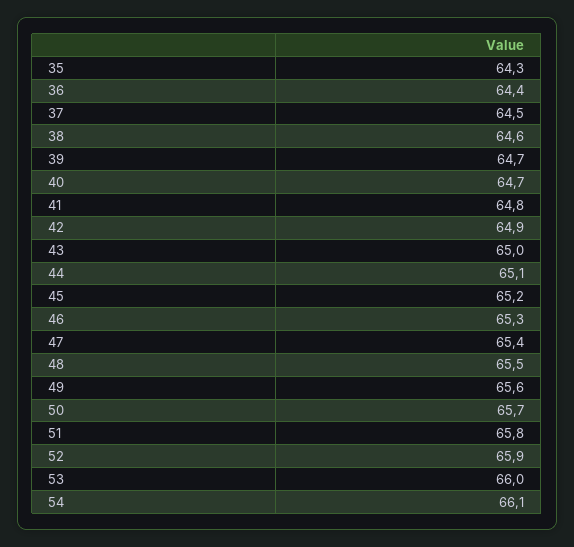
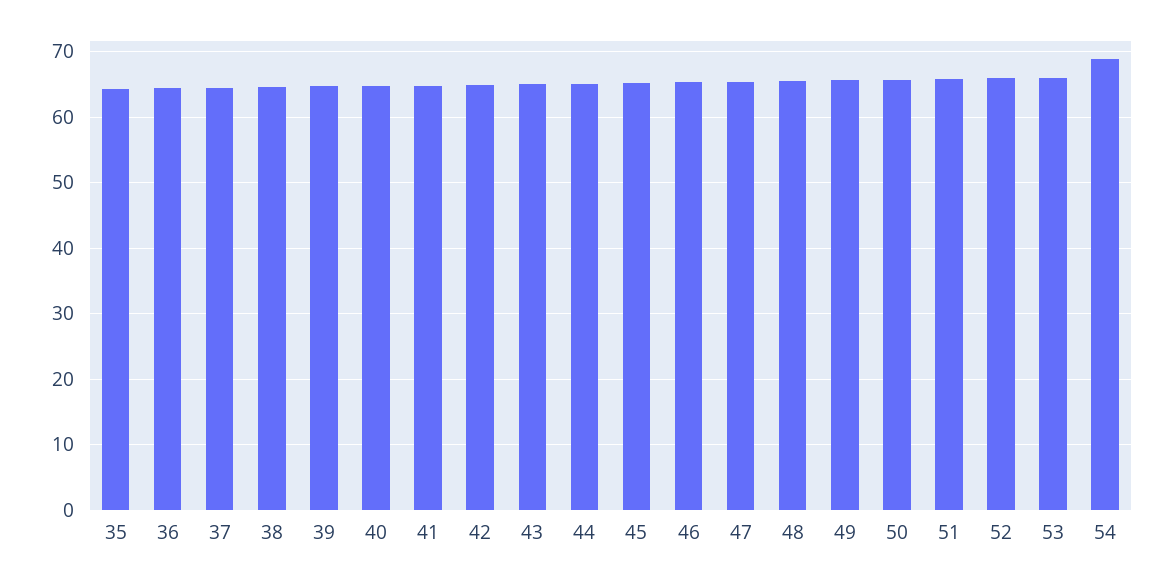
54: 66.1 -> 69

